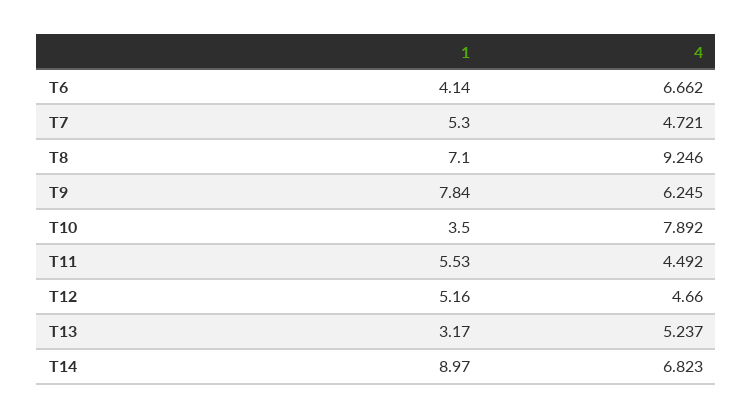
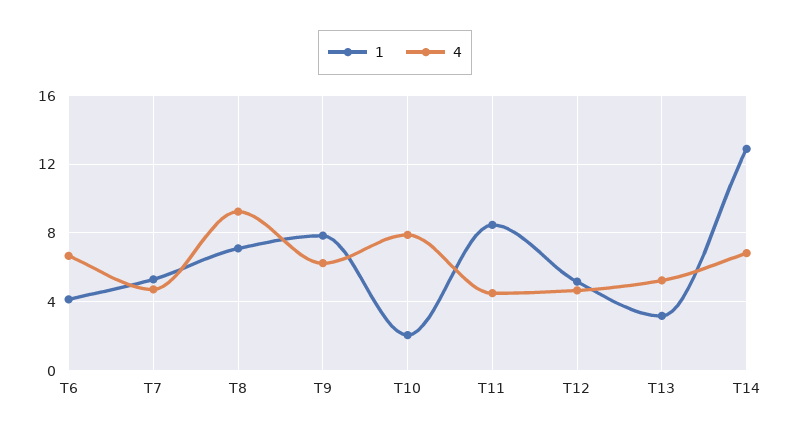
1, T10: 3.5 -> 2
1, T11: 5.53 -> 8.5
1, T14: 8.97 -> 13

